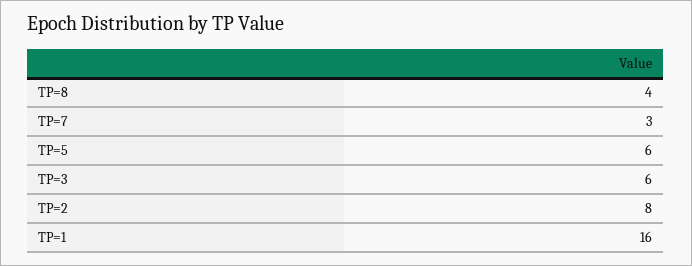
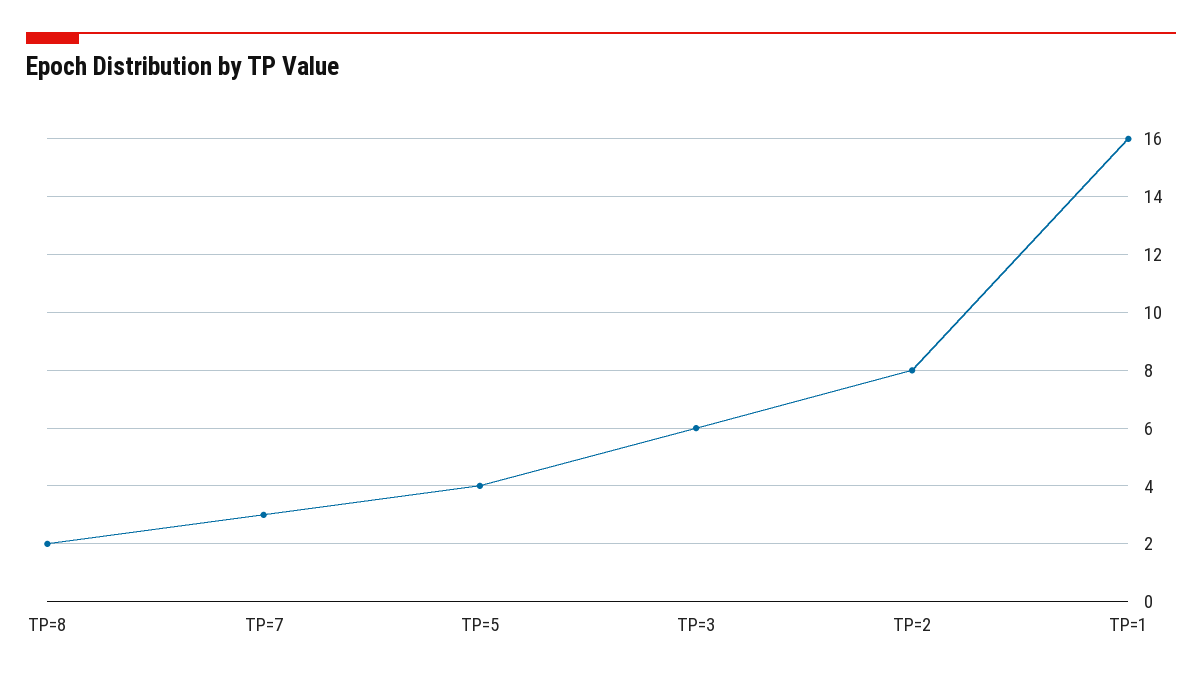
TP=8: 4 -> 2
TP=5: 6 -> 4

